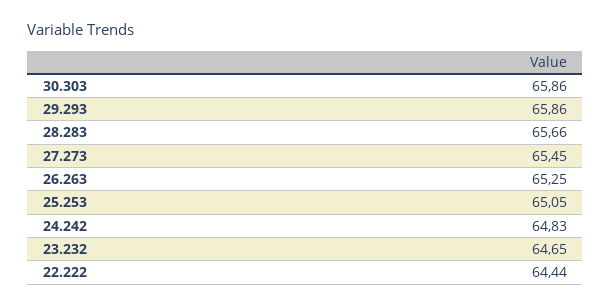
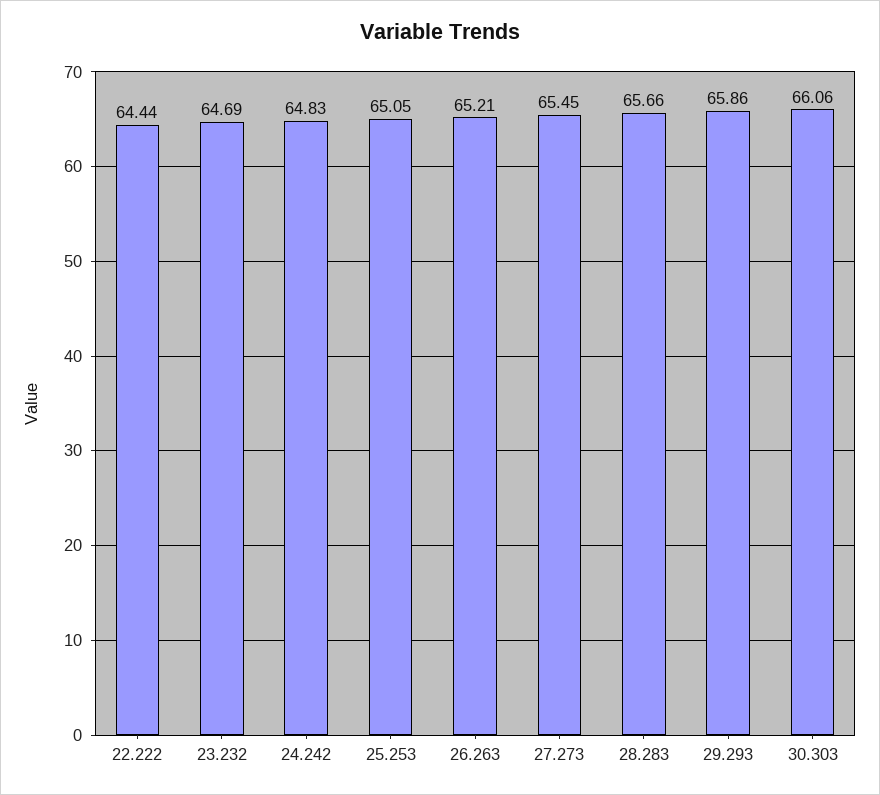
30.303: 65.86 -> 66.06
26.263: 65.25 -> 65.21
23.232: 64.65 -> 64.69

